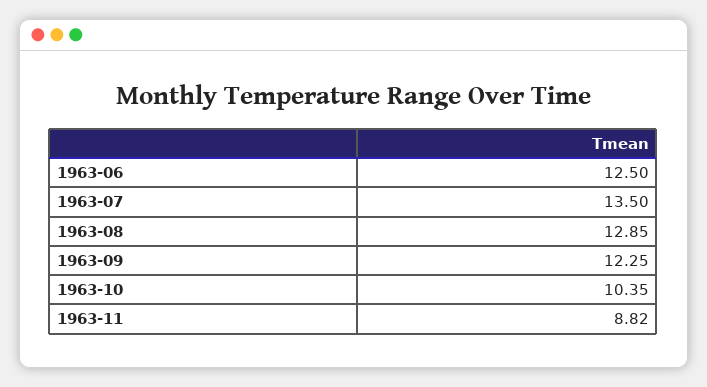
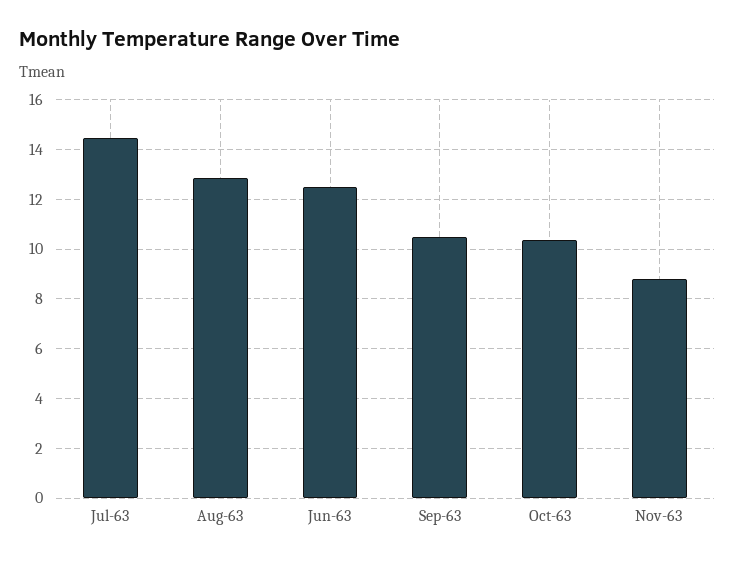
1963-07: 13.5 -> 14.5
1963-09: 12.25 -> 10.5

